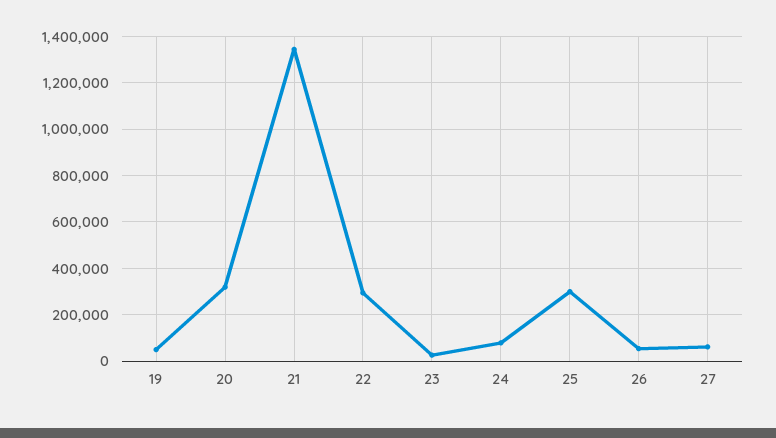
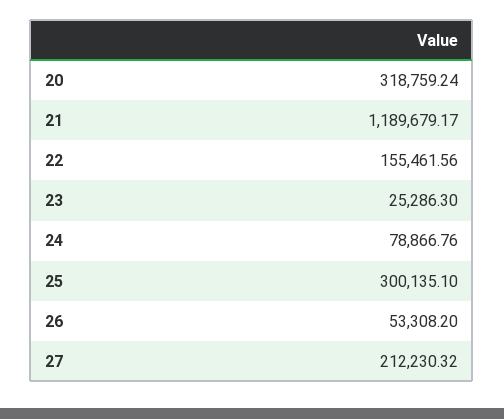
19: 50000 -> none
21: 1350000 -> 1189679.17
22: 300000 -> 155461.56
27: 50000 -> 212230.32

